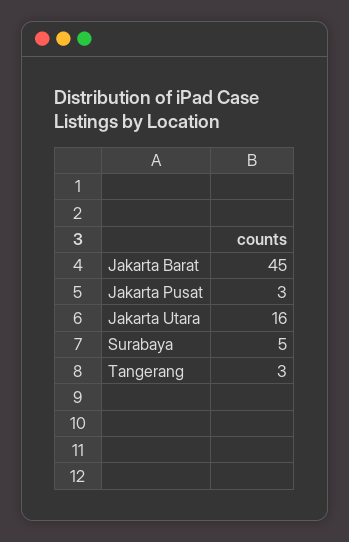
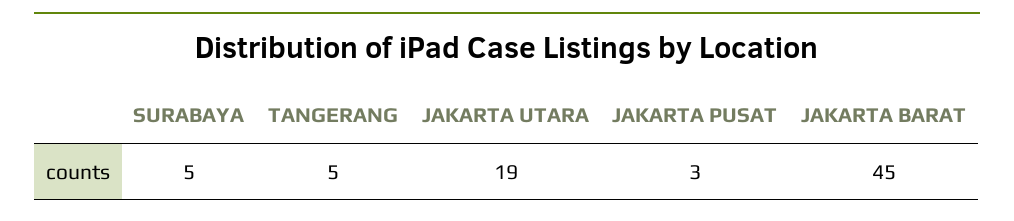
Jakarta Utara: 16 -> 19
Tangerang: 3 -> 5

